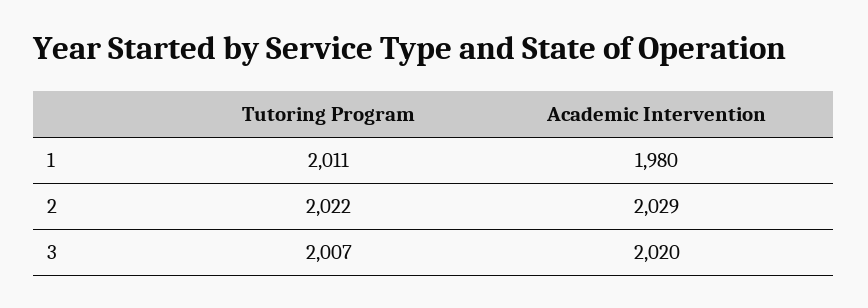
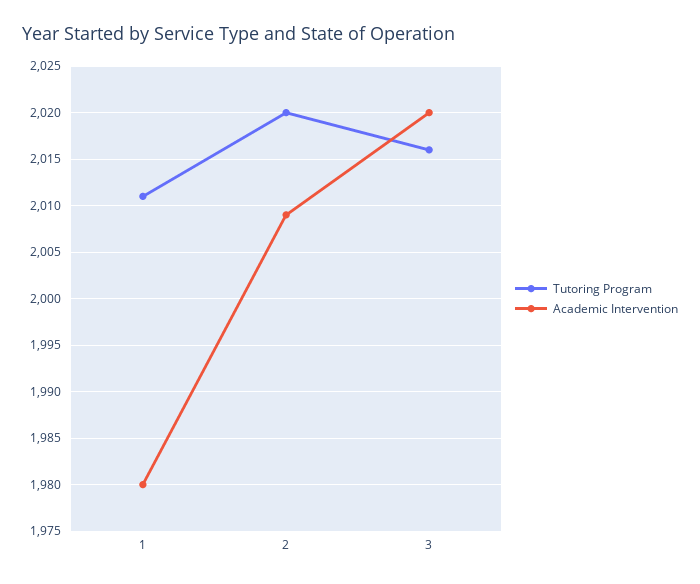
Tutoring Program, 2: 2022 -> 2020
Academic Intervention, 2: 2029 -> 2009
Tutoring Program, 3: 2007 -> 2016

